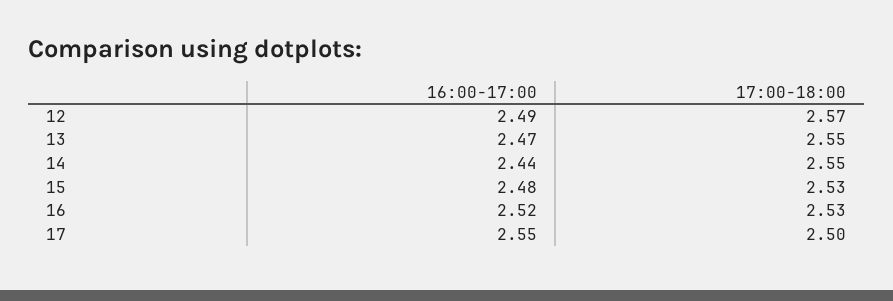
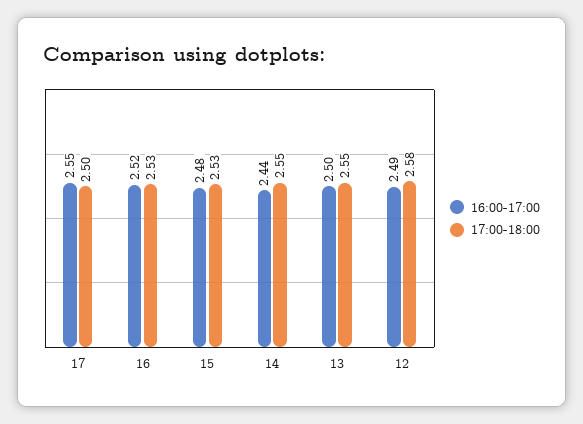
17:00-18:00, 12: 2.57 -> 2.58
16:00-17:00, 13: 2.47 -> 2.5

